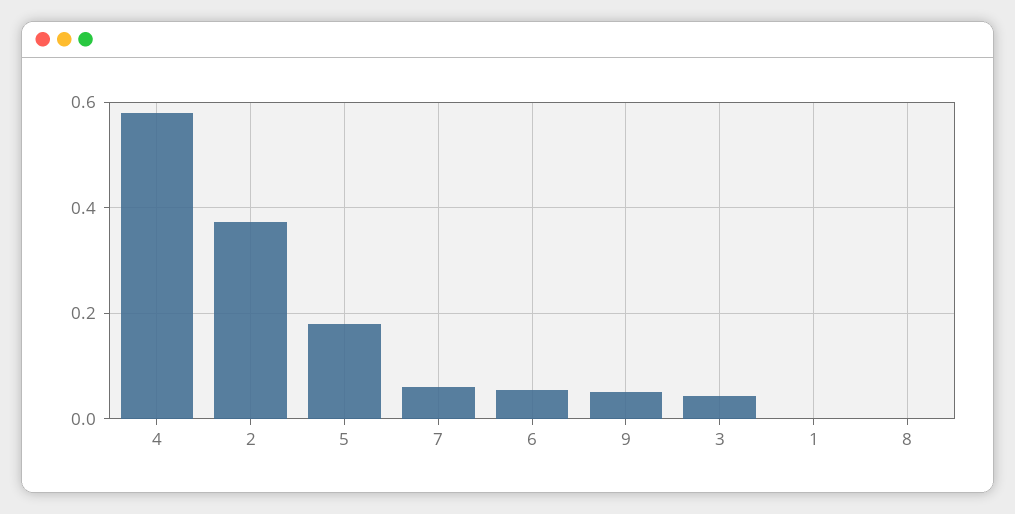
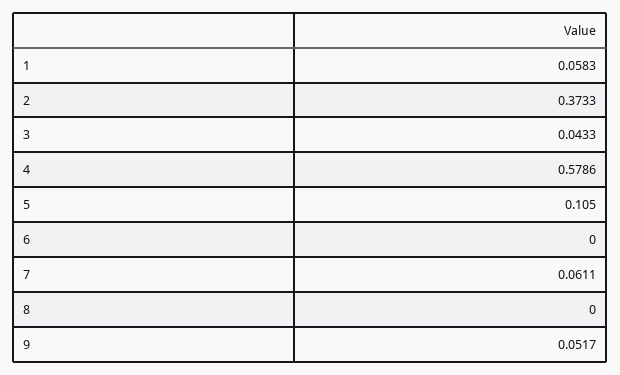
5: 0.18 -> 0.105
6: 0.06 -> 0
1: 0 -> 0.0583

